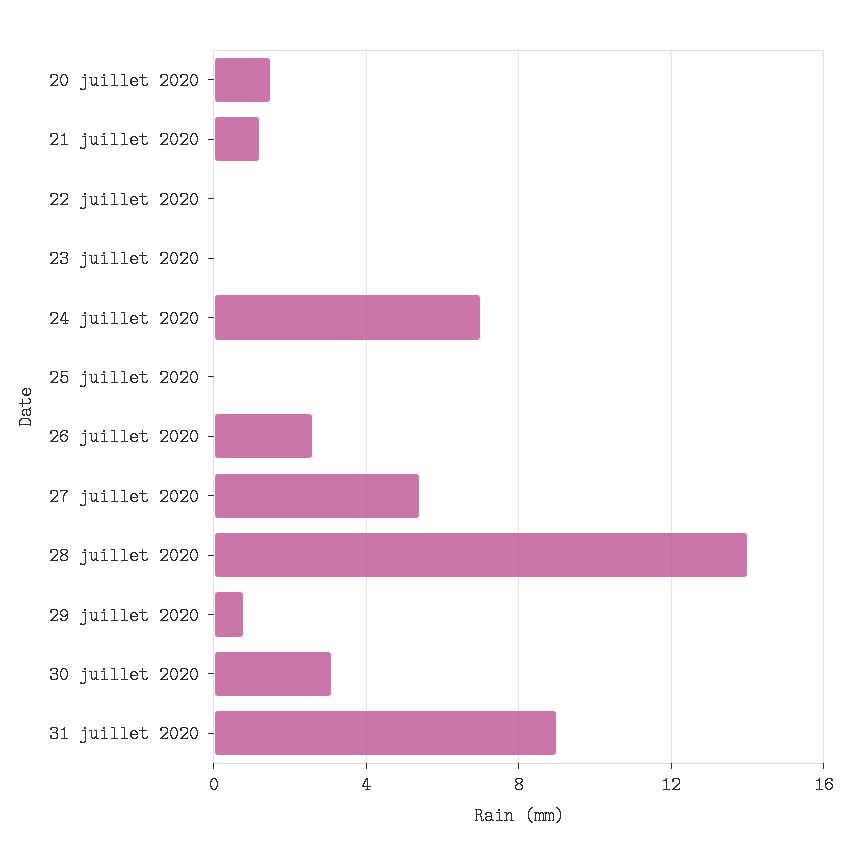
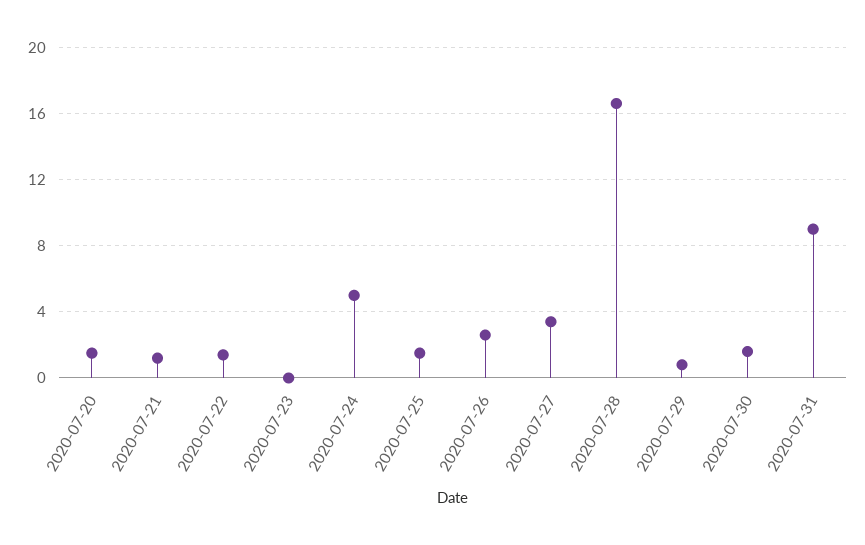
22 juillet 2020: 0 -> 1.5
24 juillet 2020: 7 -> 5
25 juillet 2020: 0 -> 1.5
27 juillet 2020: 5.5 -> 3.5
28 juillet 2020: 14 -> 16.5
30 juillet 2020: 3 -> 1.5

